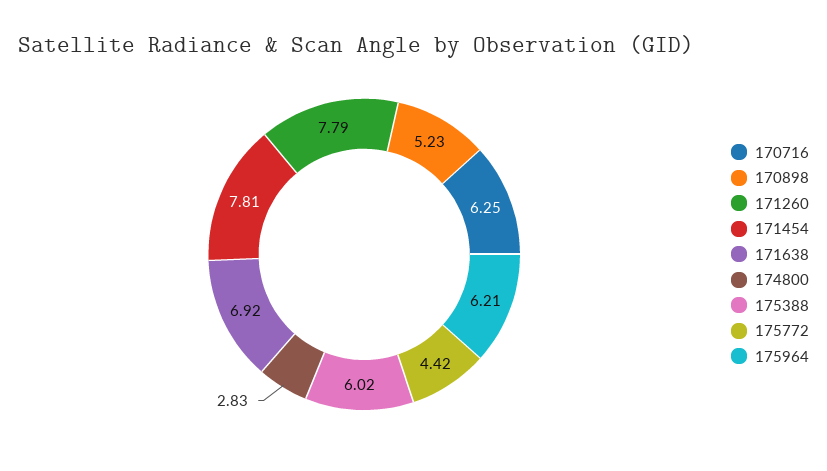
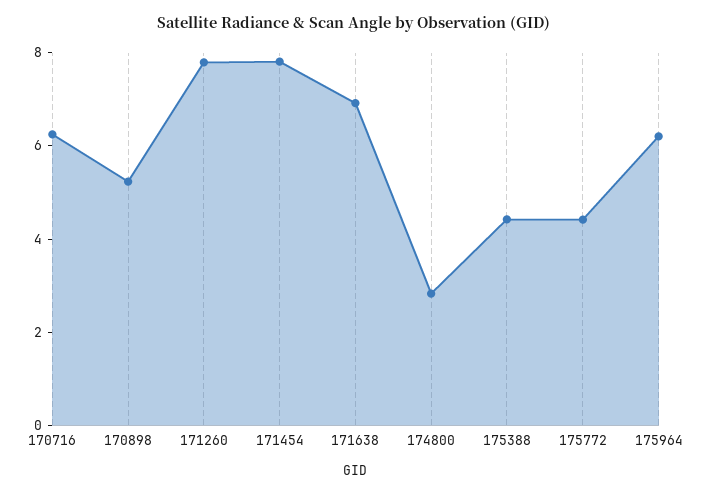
175388: 6.02 -> 4.5

